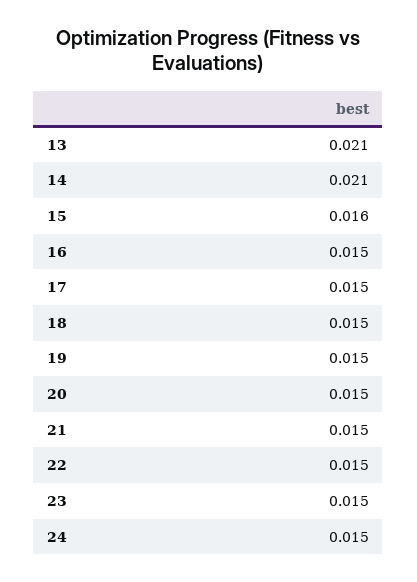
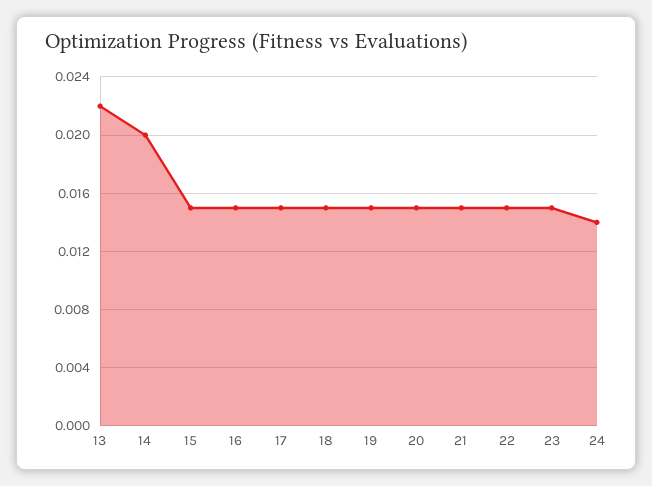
13: 0.021 -> 0.022
14: 0.021 -> 0.02
15: 0.016 -> 0.015
24: 0.015 -> 0.014

